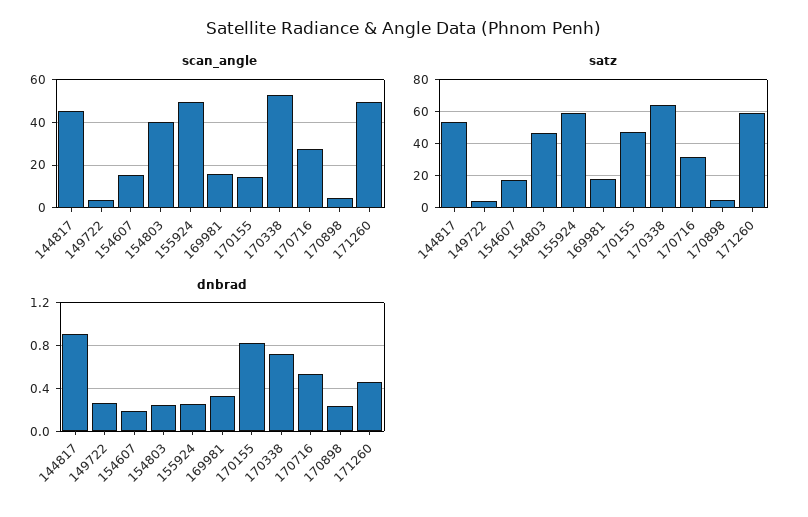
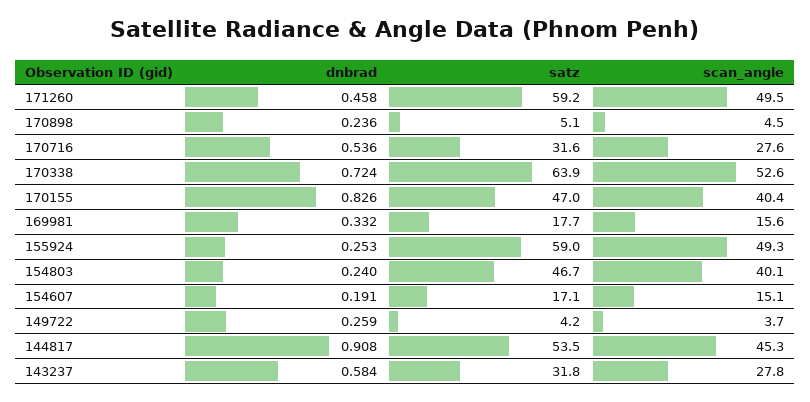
scan_angle, 170155: 15 -> 40.4
dnbrad, 143237: none -> 0.584
satz, 143237: none -> 31.8
scan_angle, 143237: none -> 27.8

